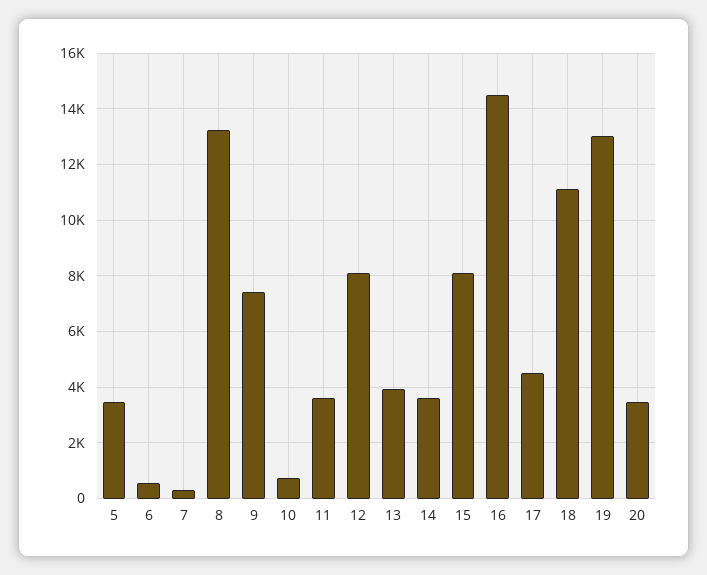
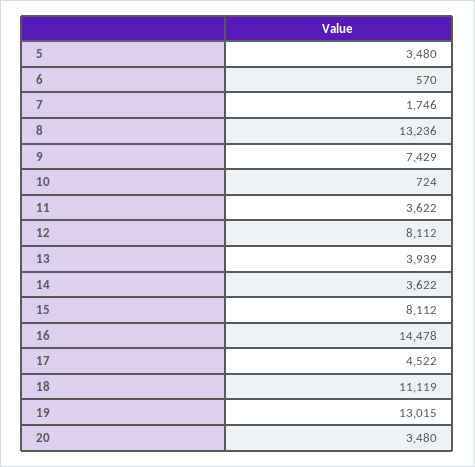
7: 250 -> 1746

